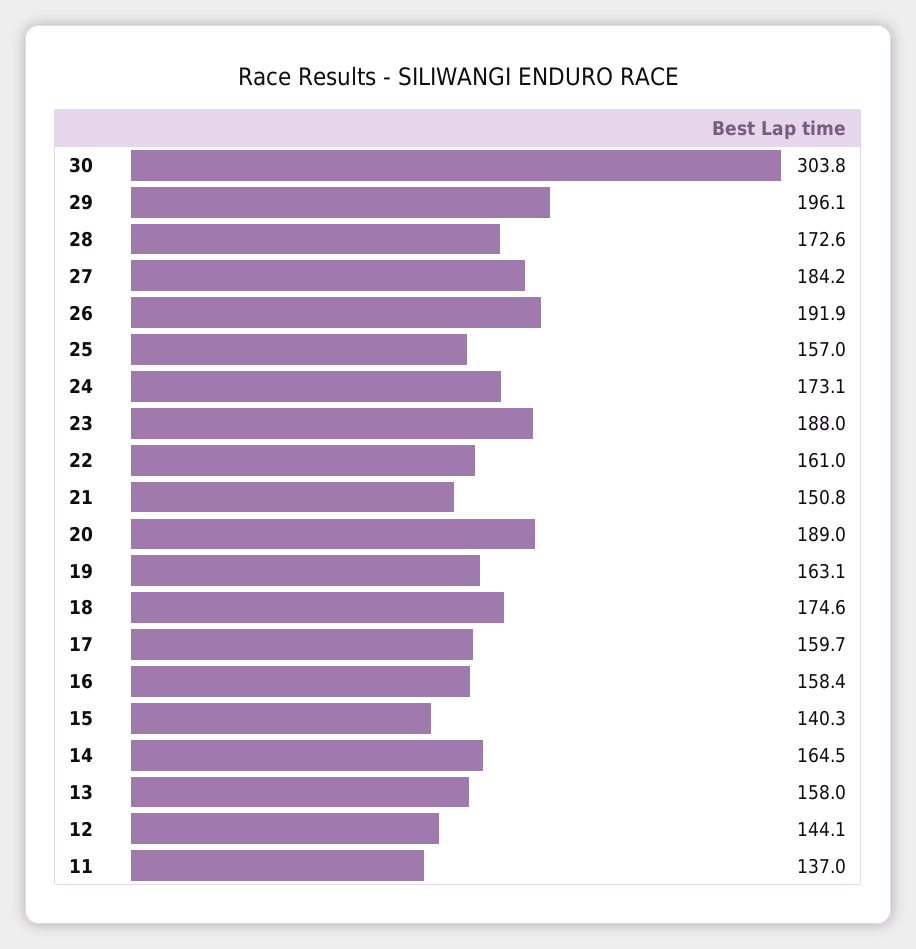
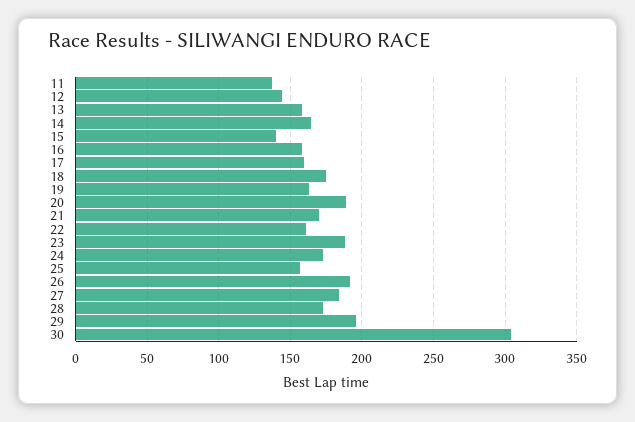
21: 150.8 -> 170

